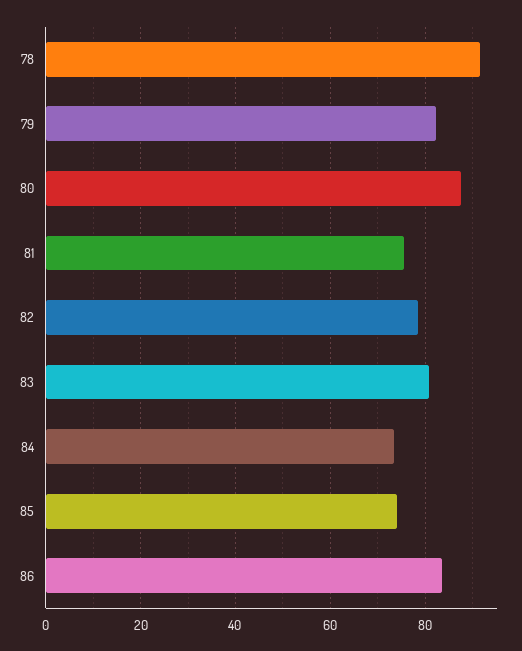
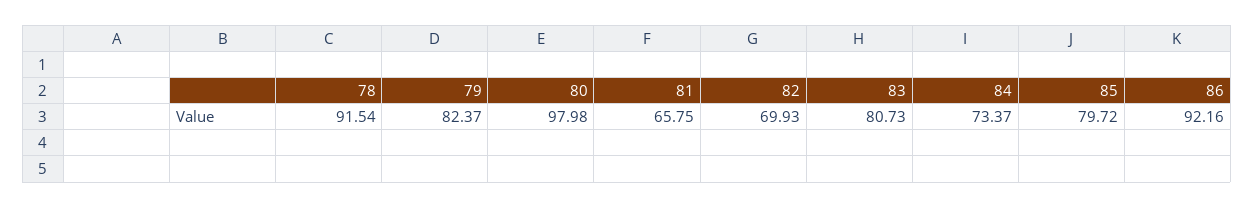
80: 88 -> 97.98
81: 76 -> 65.75
82: 78 -> 69.93
85: 74 -> 79.72
86: 84 -> 92.16

